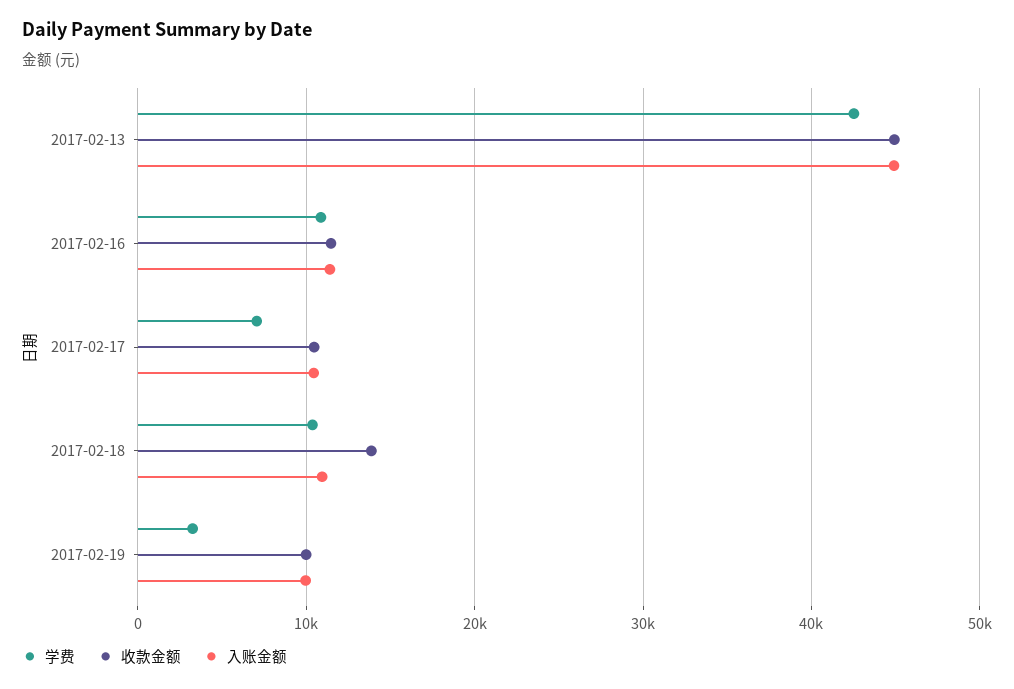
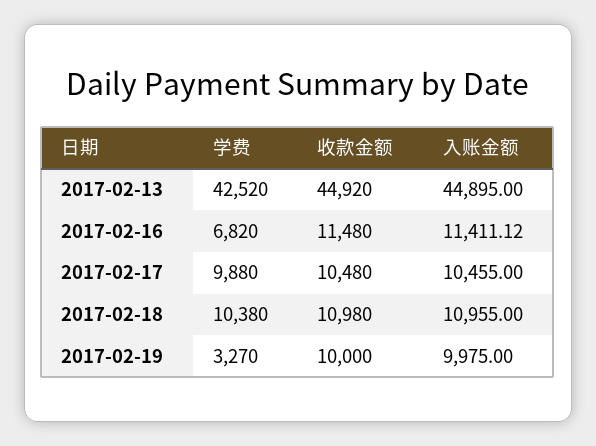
学费, 2017-02-16: 11000 -> 6820
学费, 2017-02-17: 7000 -> 9880
收款金额, 2017-02-18: 14000 -> 10980

